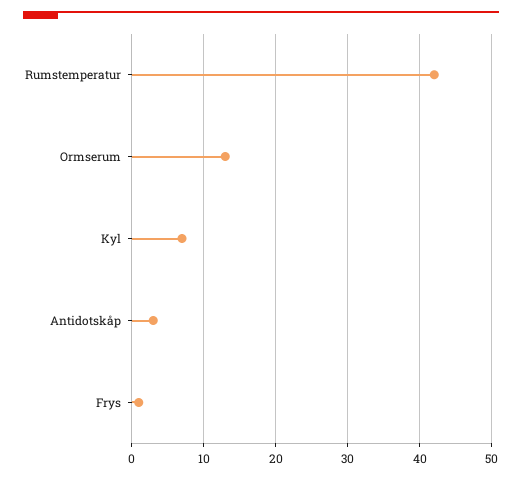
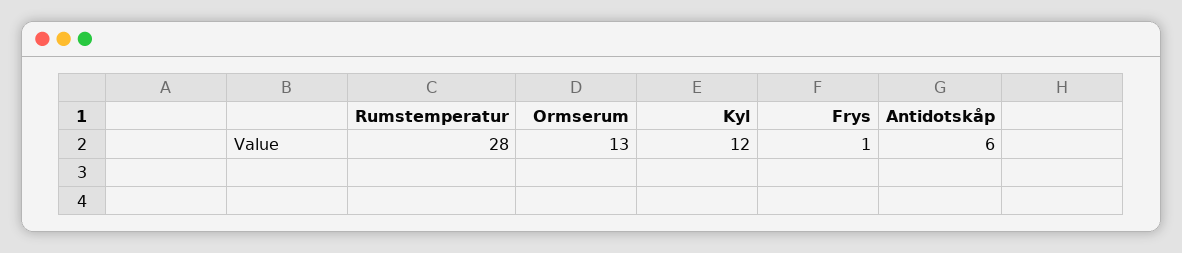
Rumstemperatur: 42 -> 28
Kyl: 7 -> 12
Antidotskåp: 3 -> 6

